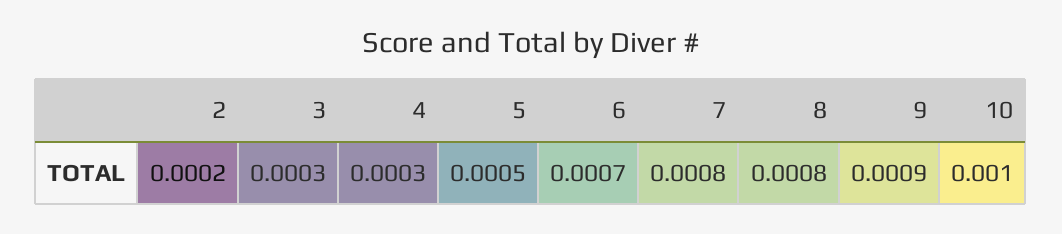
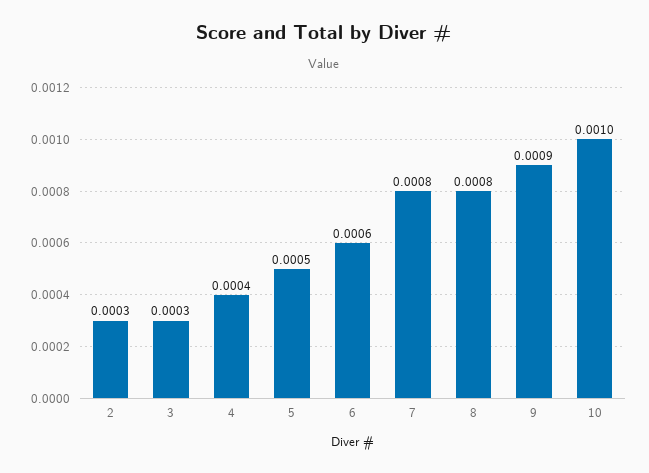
2: 0.0002 -> 0.0003
4: 0.0003 -> 0.0004
6: 0.0007 -> 0.0006

